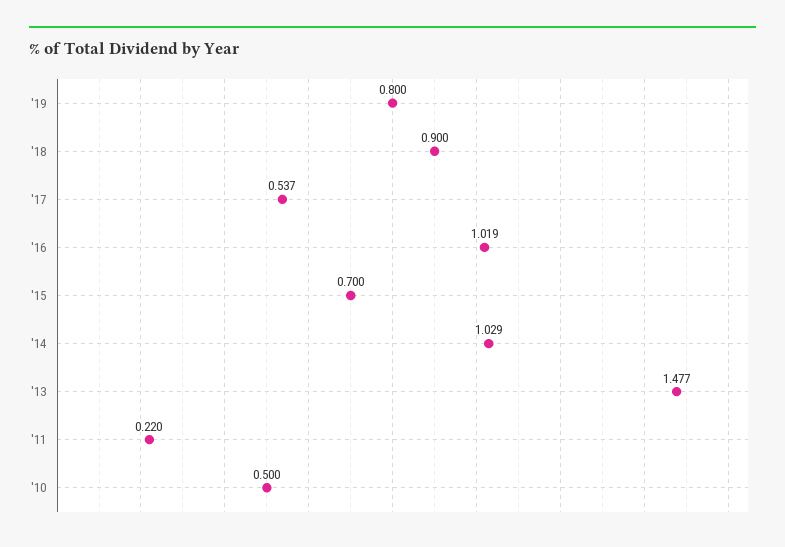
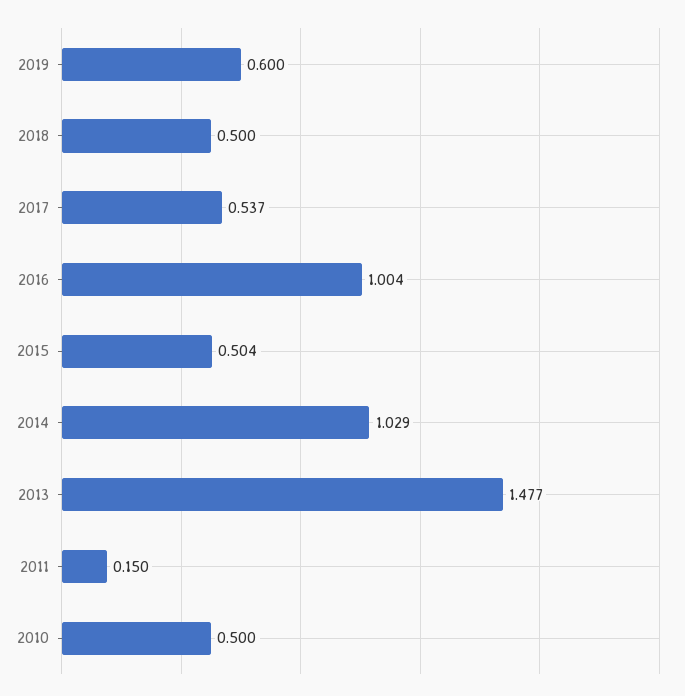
'19: 0.8 -> 0.6
'18: 0.9 -> 0.5
'16: 1.019 -> 1.004
'15: 0.7 -> 0.504
'11: 0.22 -> 0.15

